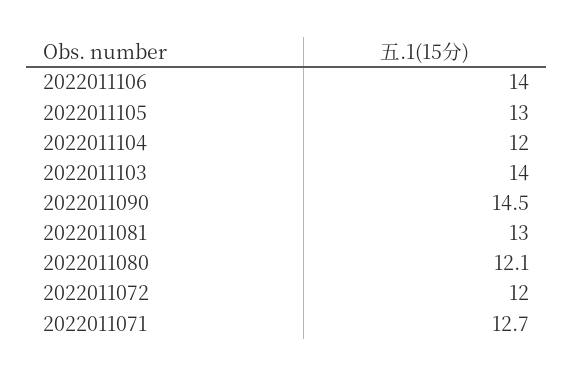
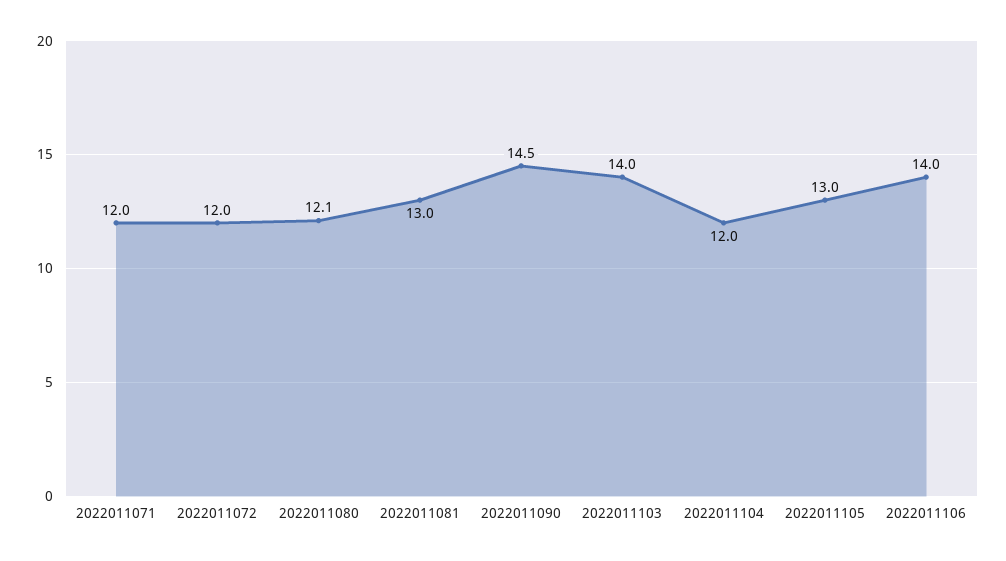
2022011071: 12.7 -> 12

